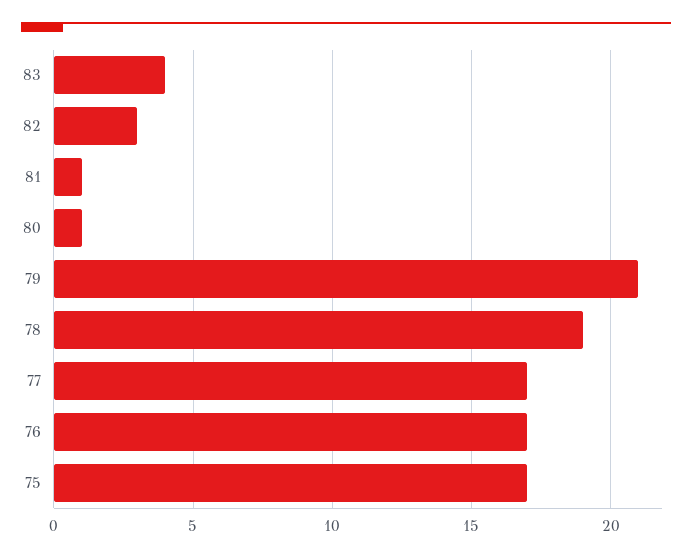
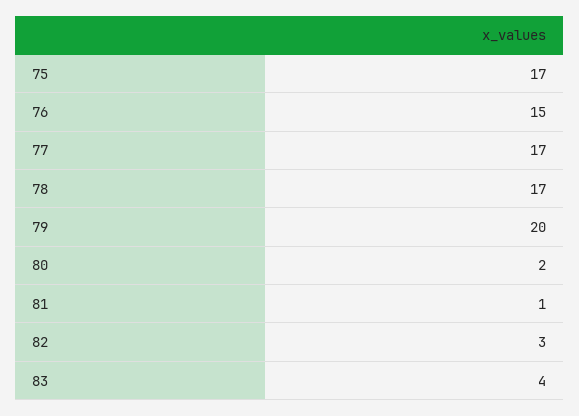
80: 1 -> 2
79: 21 -> 20
78: 19 -> 17
76: 17 -> 15

